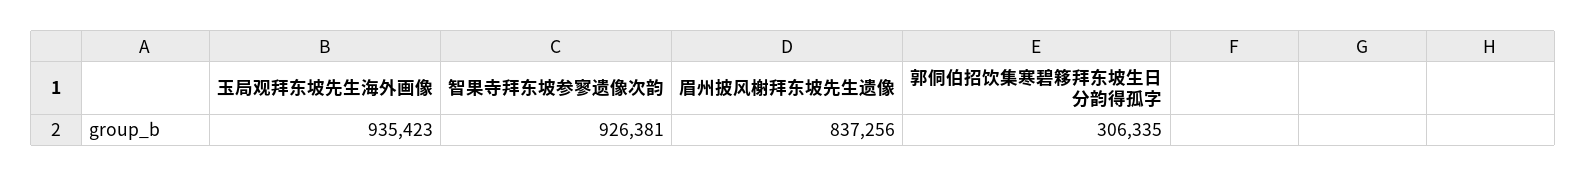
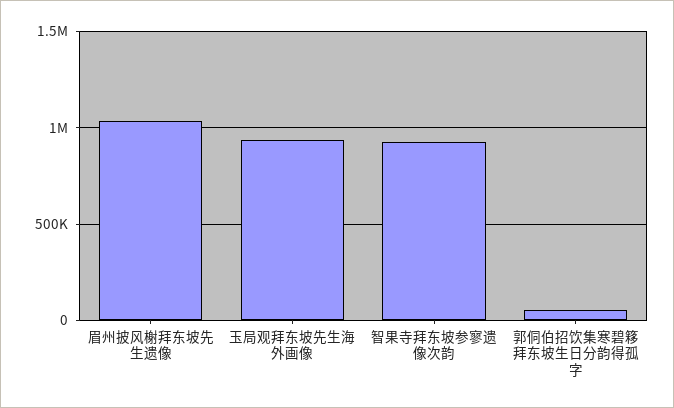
眉州披风榭拜东坡先生遗像: 837256 -> 1050000
郭侗伯招饮集寒碧簃拜东坡生日分韵得孤字: 306335 -> 50000

